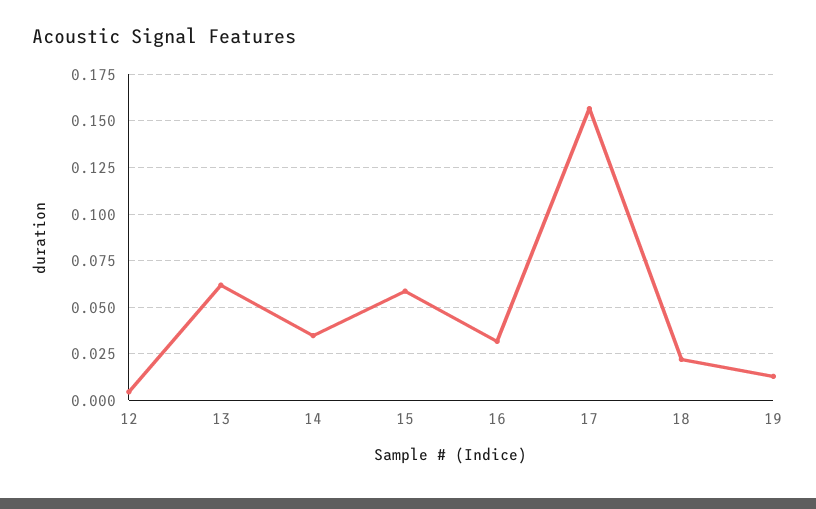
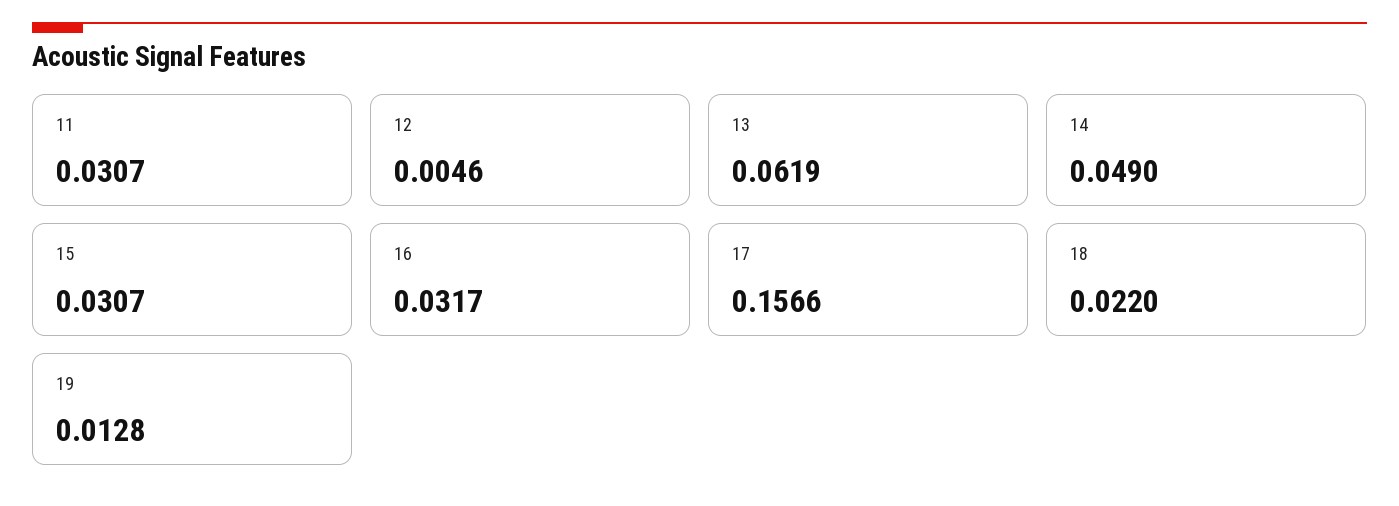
14: 0.035 -> 0.049
15: 0.06 -> 0.0307
11: none -> 0.0307

